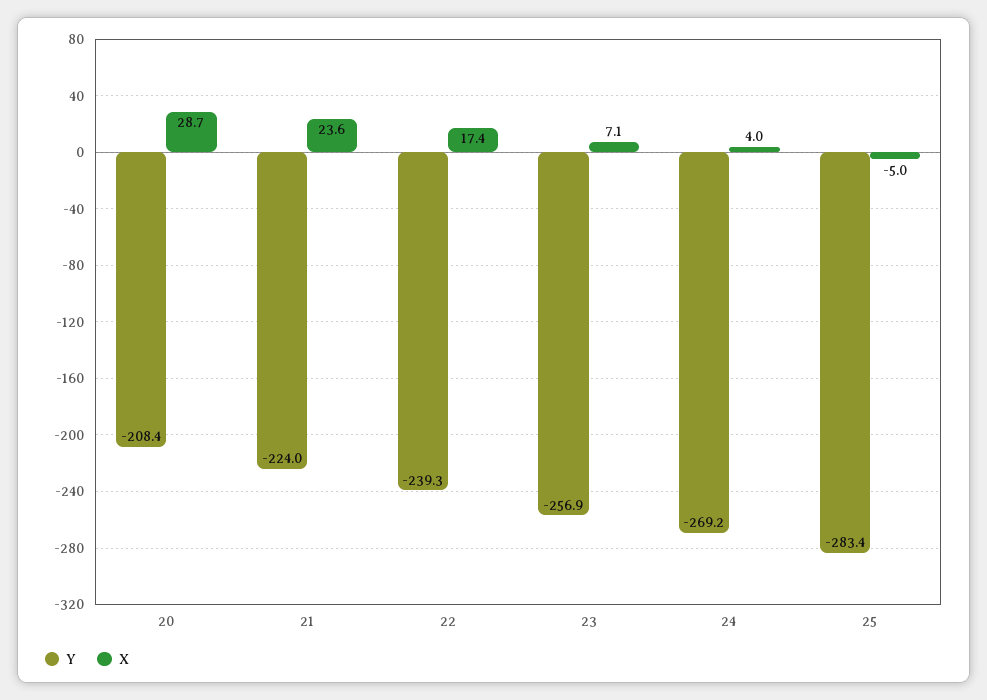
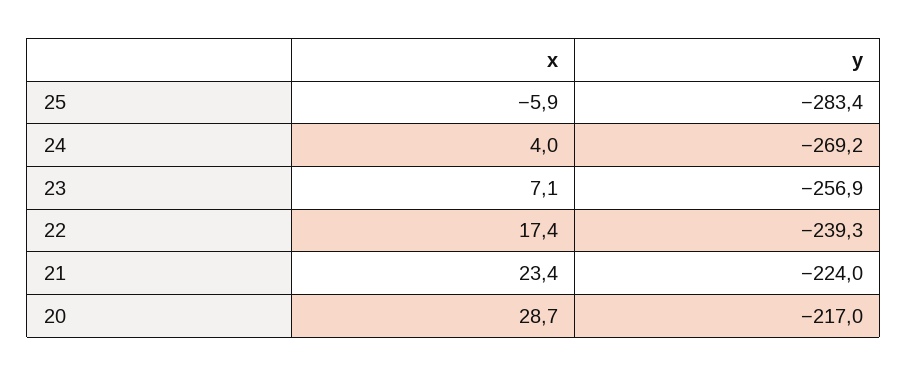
Y, 20: -208.4 -> -217
X, 21: 23.6 -> 23.4
X, 25: -5 -> -5.9

